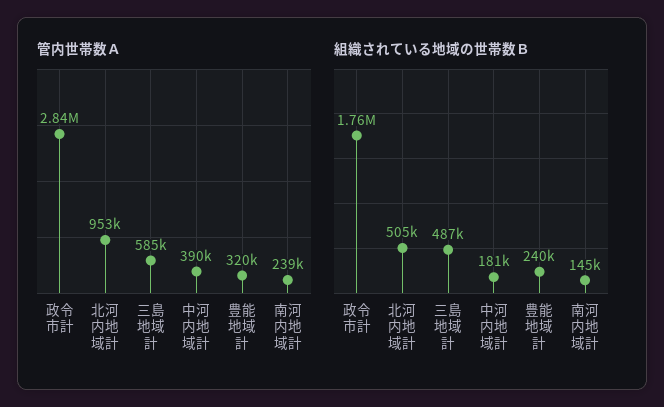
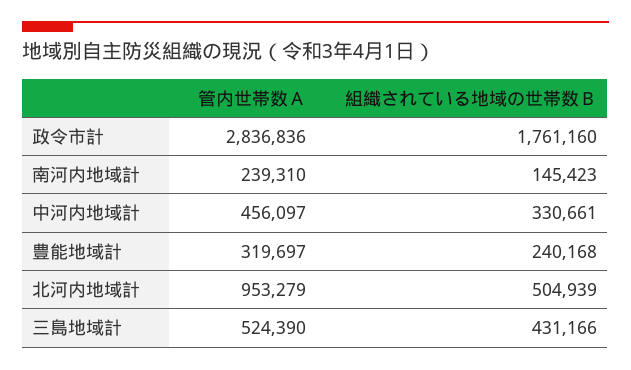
管内世帯数Ａ, 三島地域計: 585000 -> 524390
管内世帯数Ａ, 中河内地域計: 390000 -> 456097
組織されている地域の世帯数Ｂ, 三島地域計: 487000 -> 431166
組織されている地域の世帯数Ｂ, 中河内地域計: 181000 -> 330661

